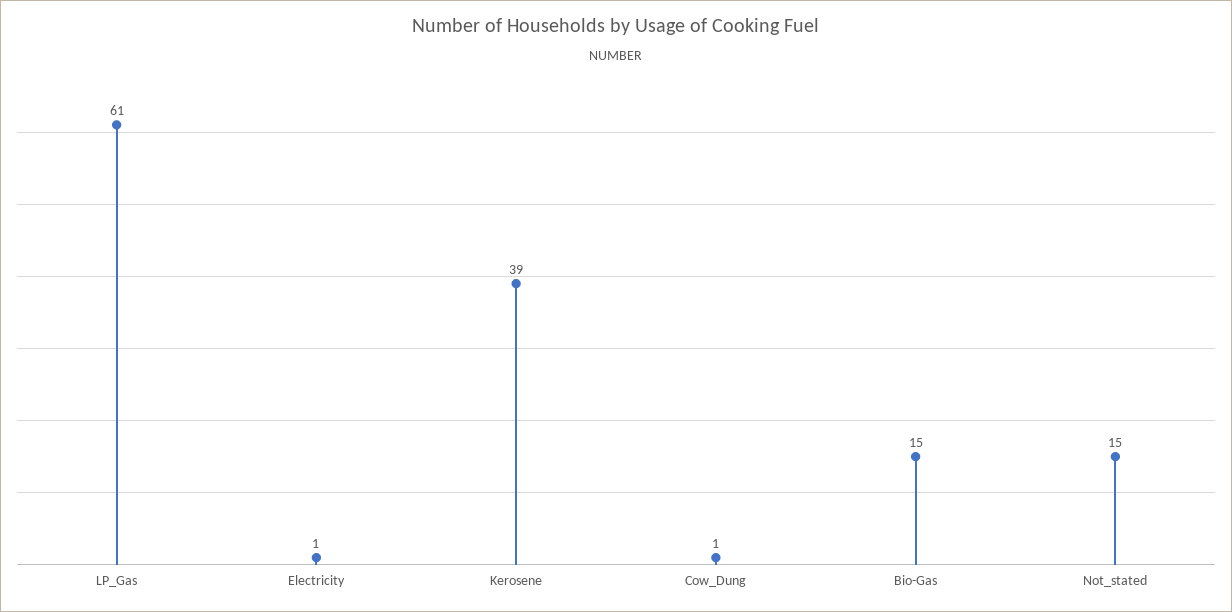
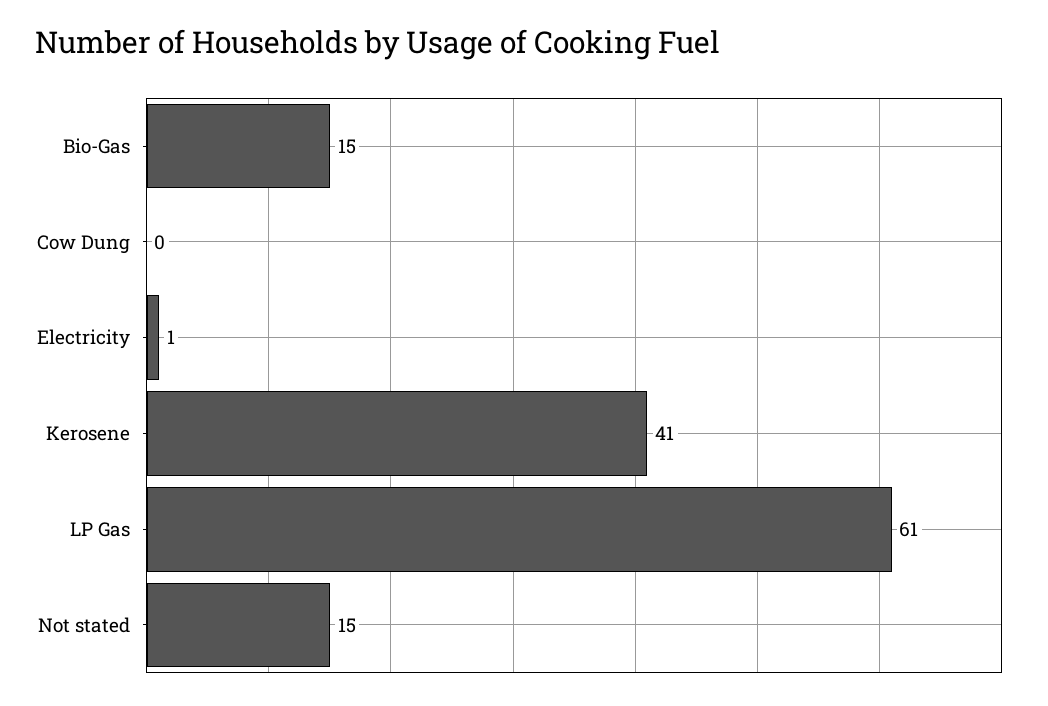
Kerosene: 39 -> 41
Cow_Dung: 1 -> 0

